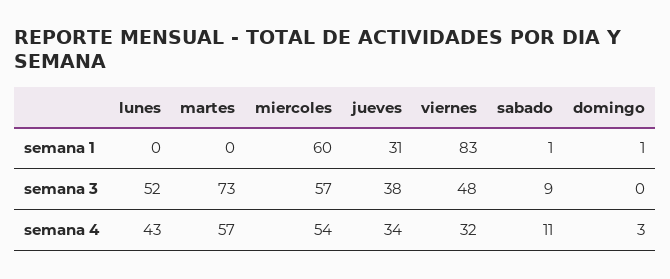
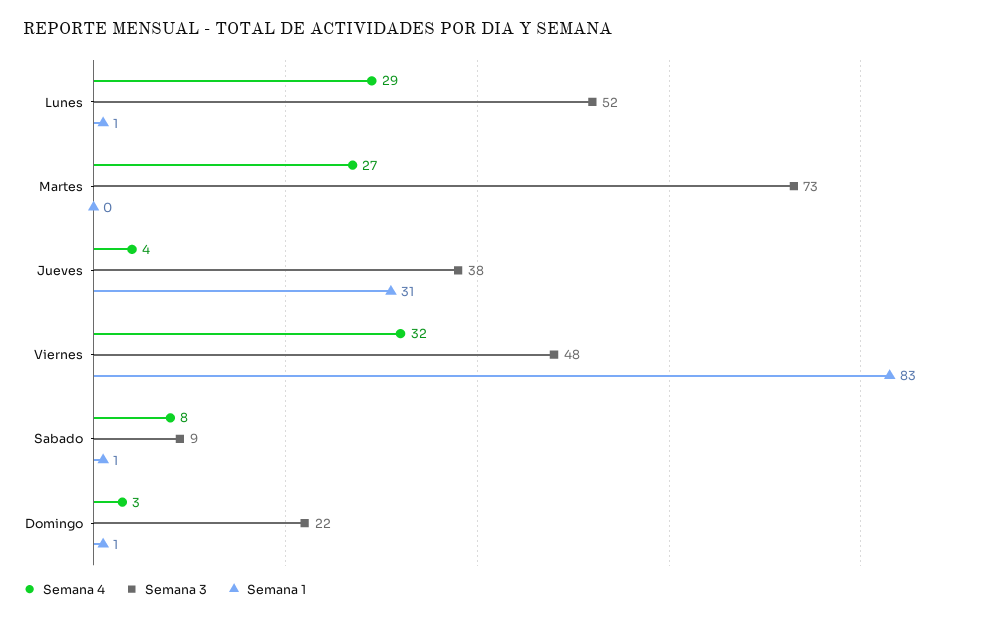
semana 1, lunes: 0 -> 1
semana 1, miercoles: 60 -> none
semana 3, miercoles: 57 -> none
semana 3, domingo: 0 -> 22
semana 4, lunes: 43 -> 29
semana 4, martes: 57 -> 27
semana 4, miercoles: 54 -> none
semana 4, jueves: 34 -> 4
semana 4, sabado: 11 -> 8

